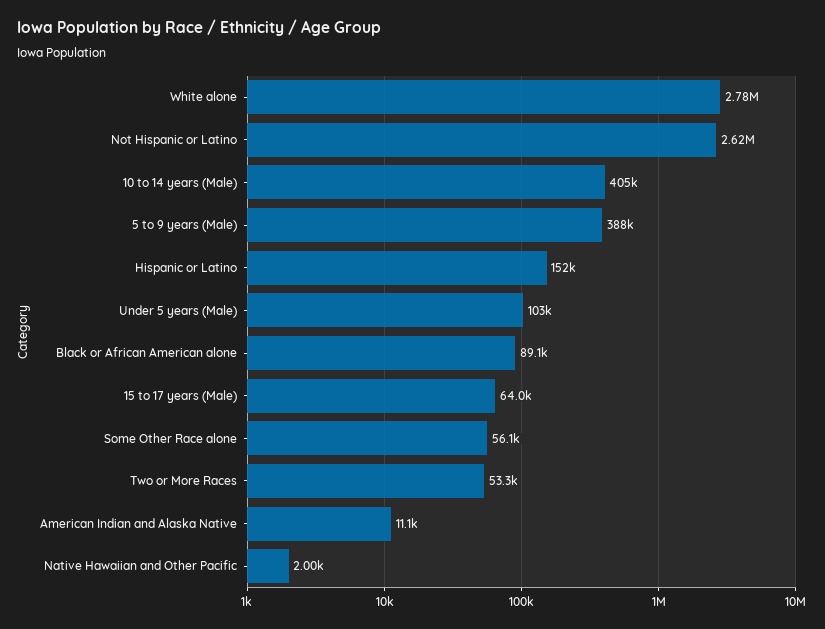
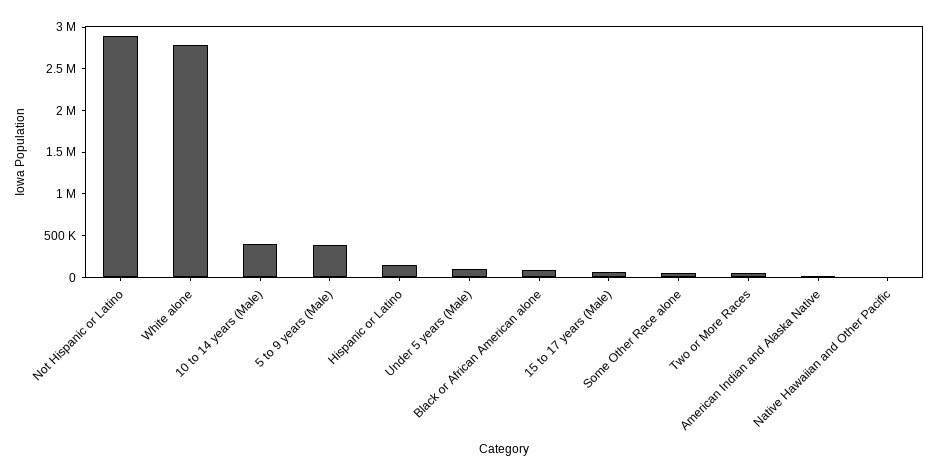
Not Hispanic or Latino: 2620000 -> 2900000

